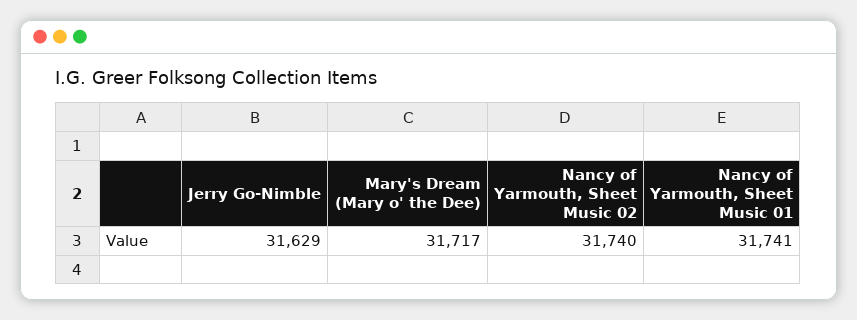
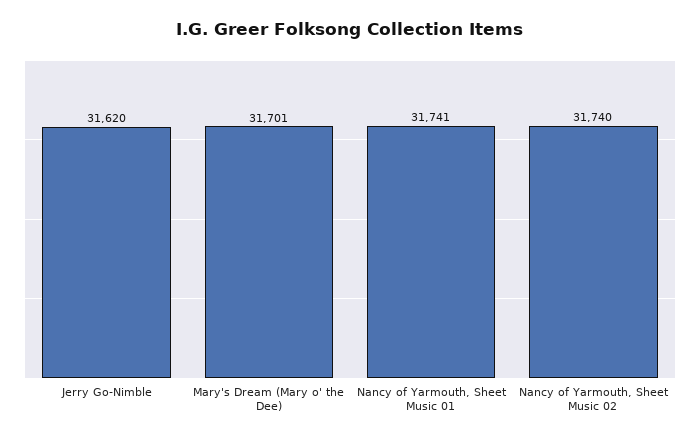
Jerry Go-Nimble: 31629 -> 31620
Mary's Dream (Mary o' the Dee): 31717 -> 31701

